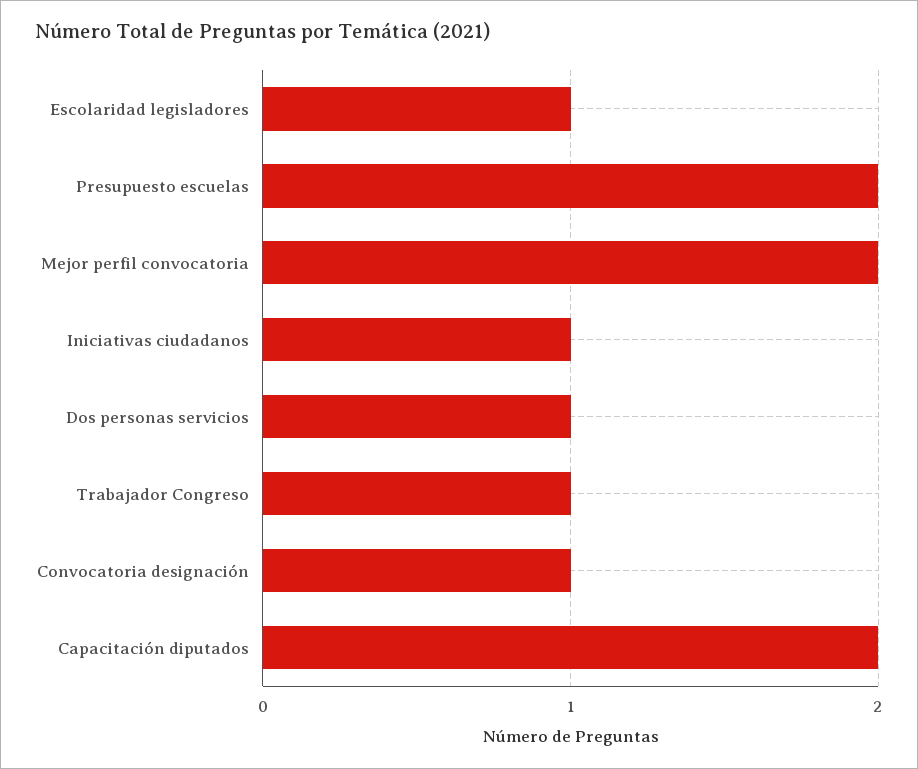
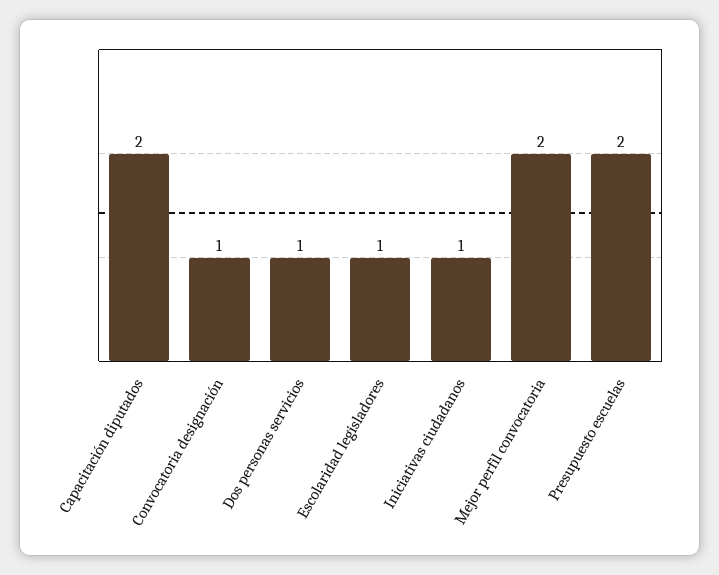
Trabajador Congreso: 1 -> none

